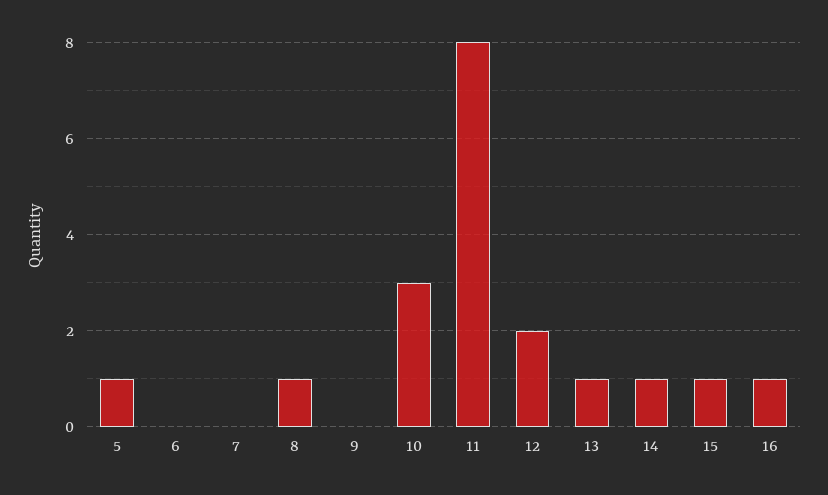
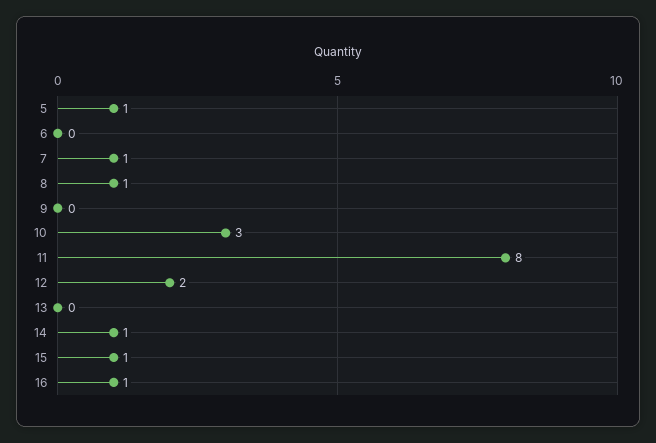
7: 0 -> 1
13: 1 -> 0

